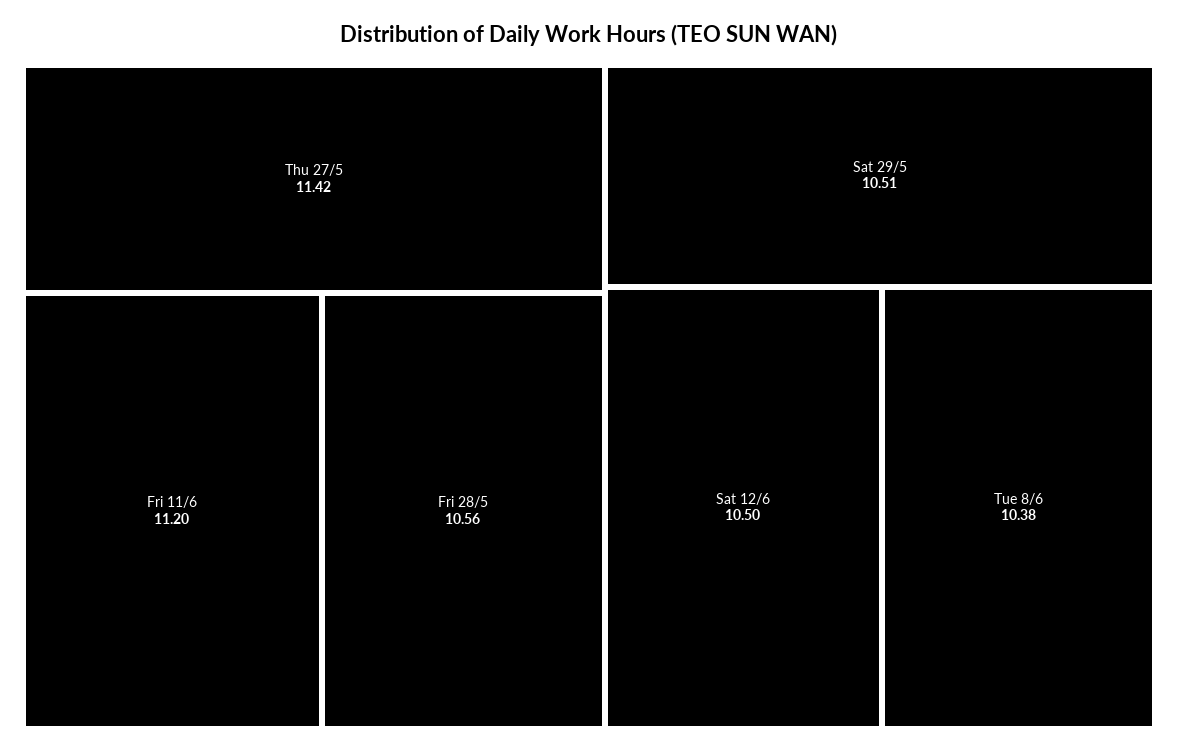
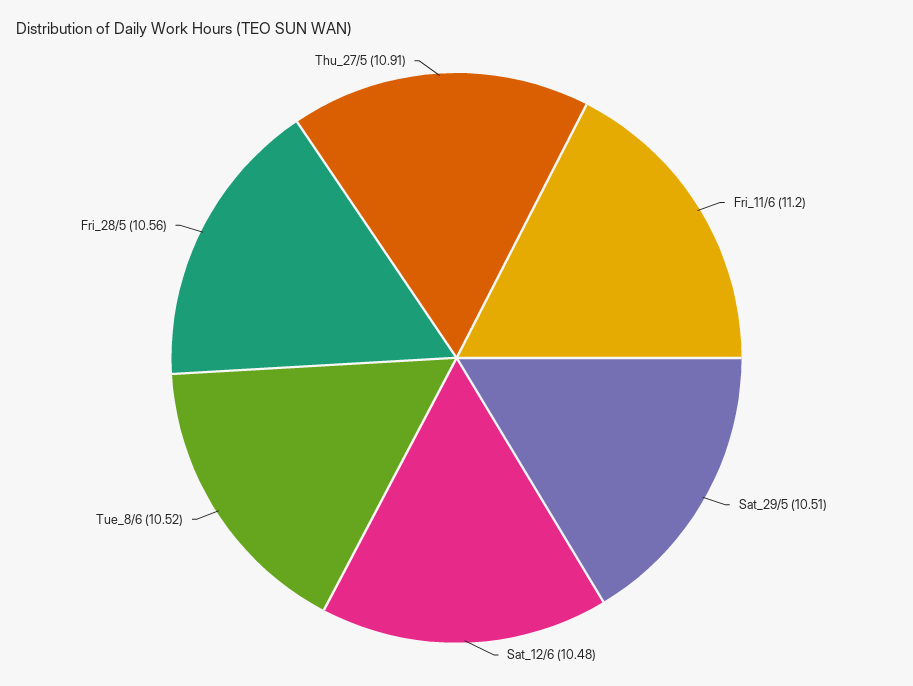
Thu 27/5: 11.42 -> 10.91
Sat 12/6: 10.5 -> 10.48
Tue 8/6: 10.38 -> 10.52

